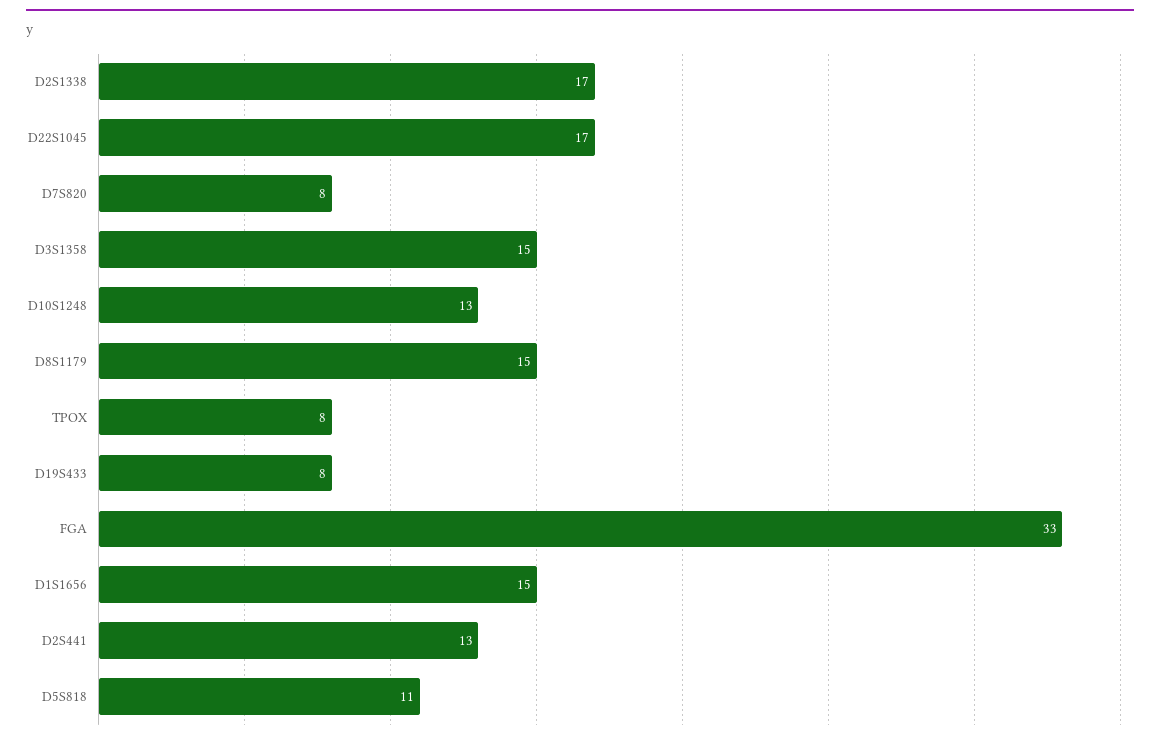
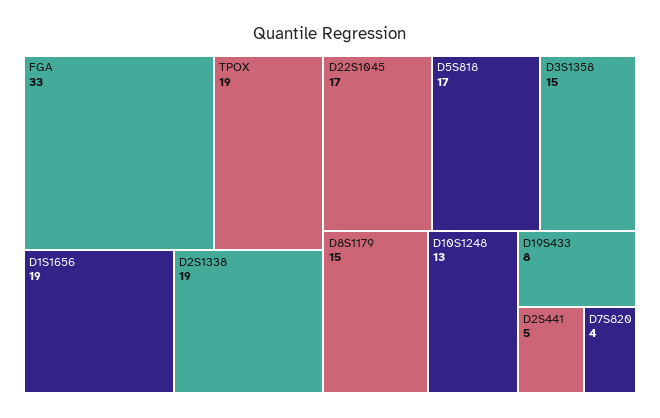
D2S1338: 17 -> 19
D7S820: 8 -> 4
TPOX: 8 -> 19
D1S1656: 15 -> 19
D2S441: 13 -> 5
D5S818: 11 -> 17

